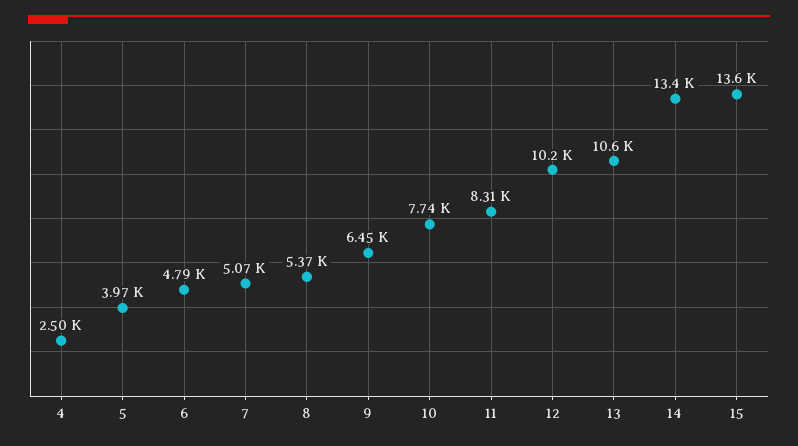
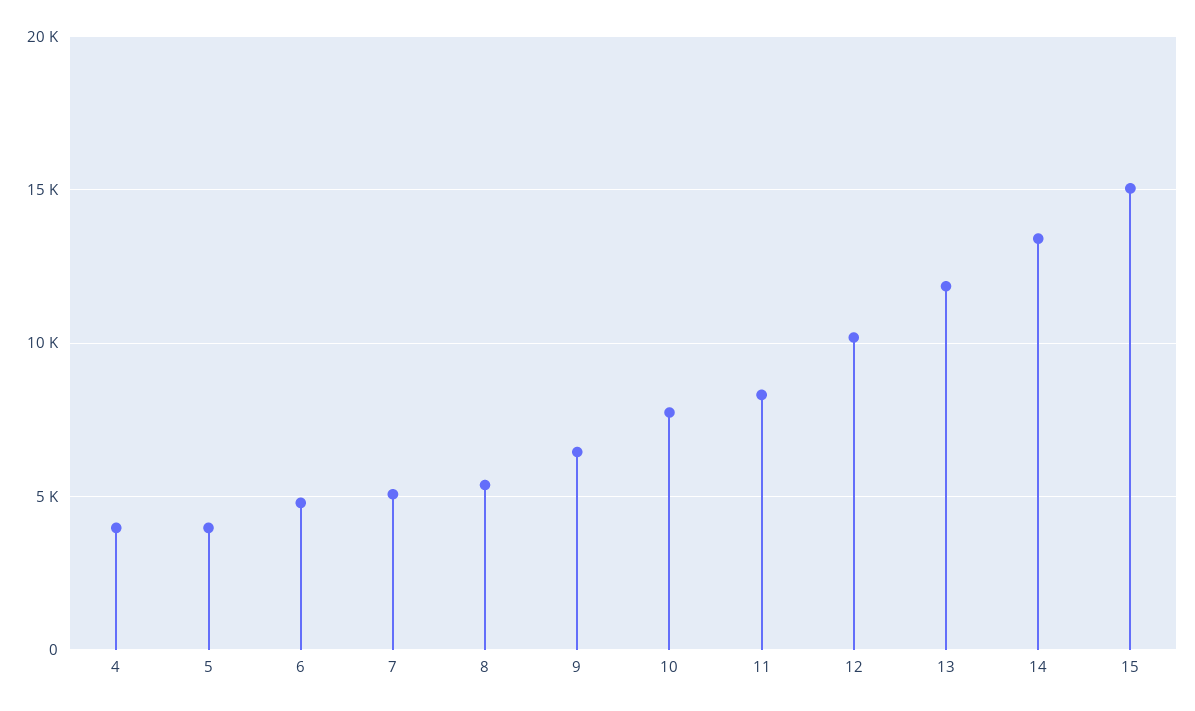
4: 2500 -> 4000
13: 10600 -> 12000
15: 13600 -> 15000

